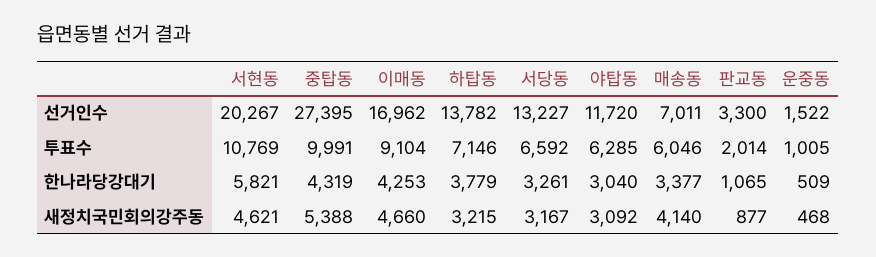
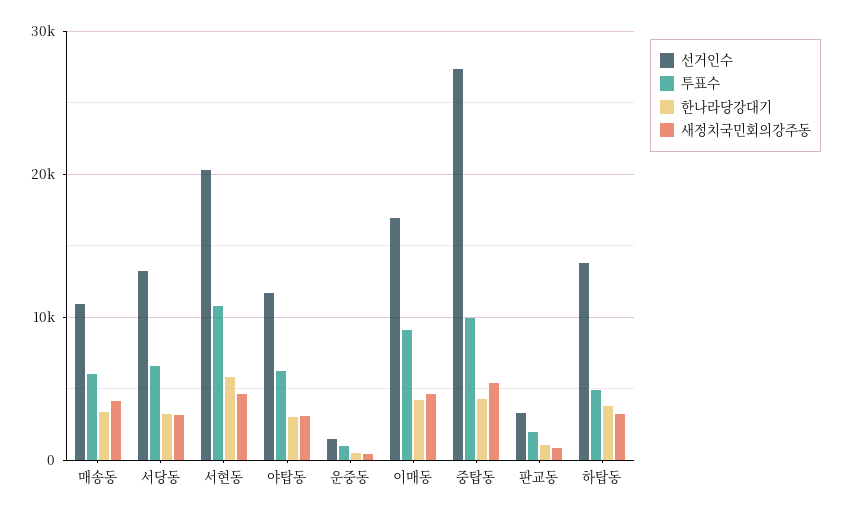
선거인수, 매송동: 7011 -> 11000
투표수, 하탑동: 7146 -> 5000

